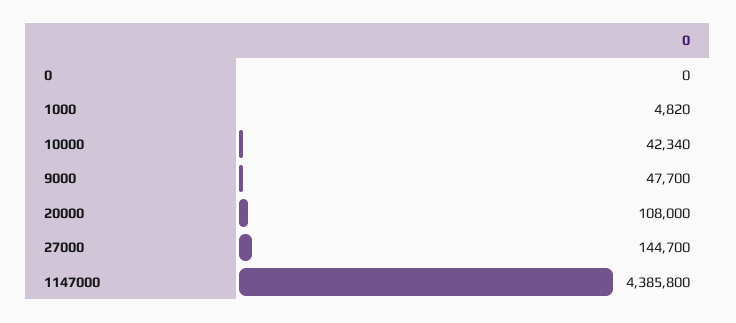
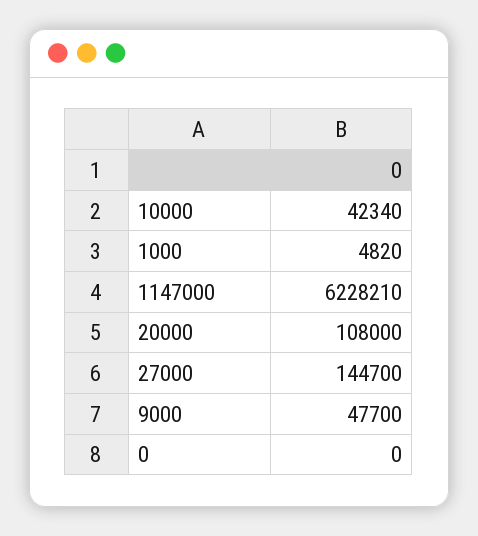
1147000: 4385800 -> 6228210

